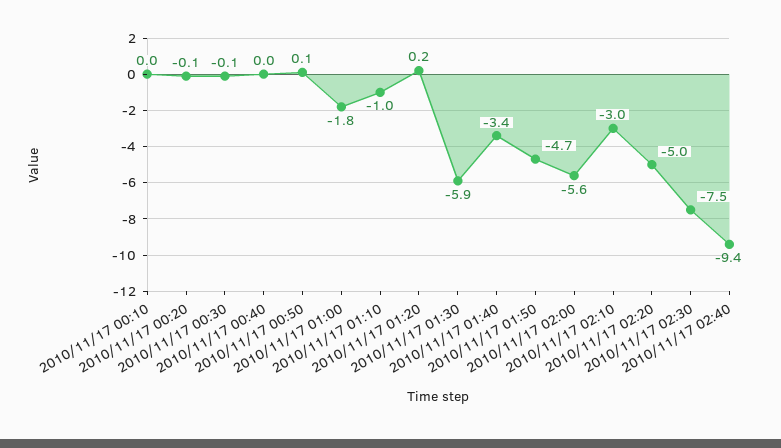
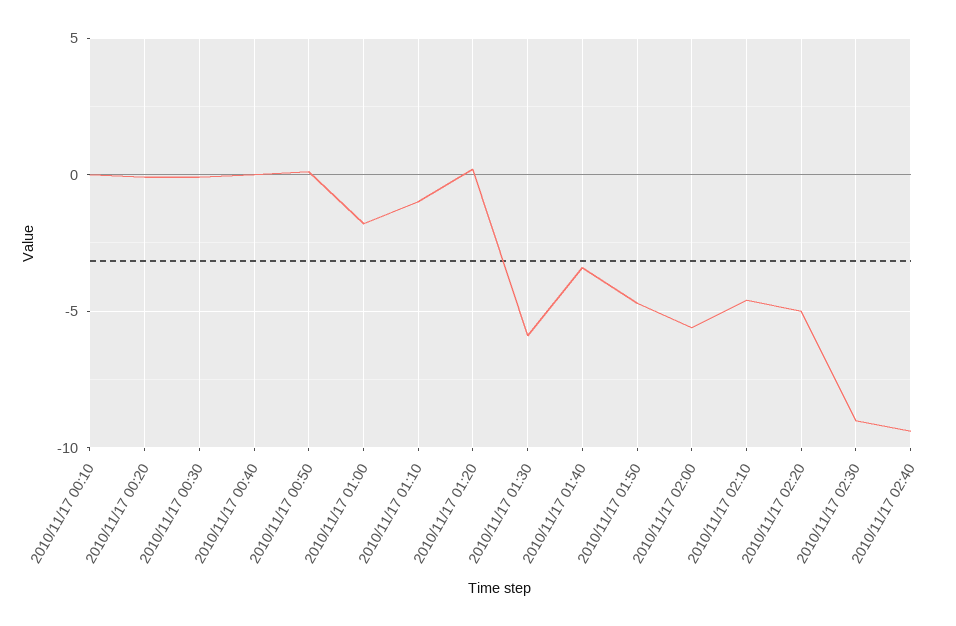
2010/11/17 02:10: -3 -> -4.5
2010/11/17 02:30: -7.5 -> -9

